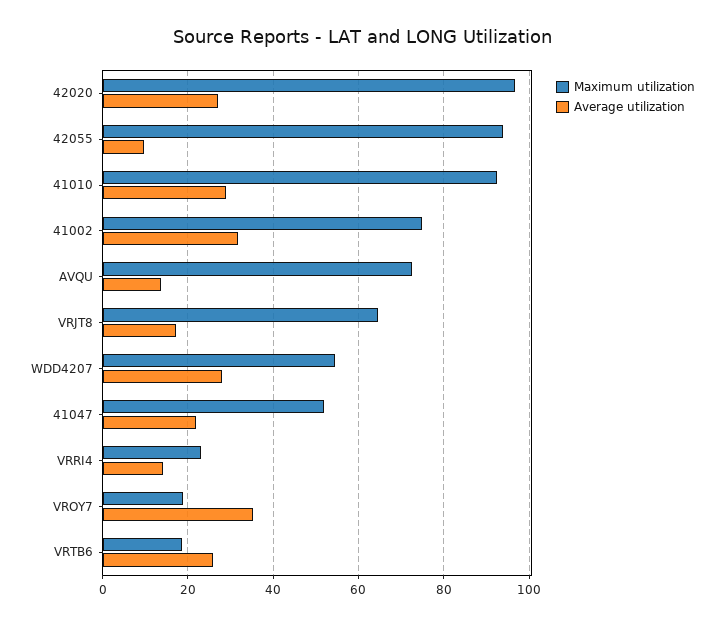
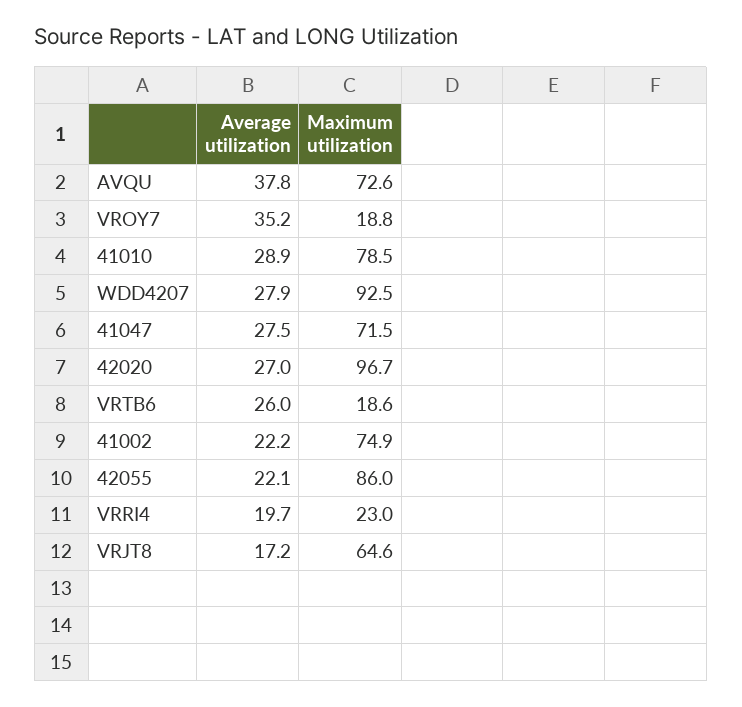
Maximum utilization, 42055: 94 -> 86
Average utilization, 42055: 10 -> 22.1
Maximum utilization, 41010: 92 -> 78.5
Average utilization, 41002: 32 -> 22.2
Average utilization, AVQU: 14 -> 37.8
Maximum utilization, WDD4207: 54 -> 92.5
Maximum utilization, 41047: 52 -> 71.5
Average utilization, 41047: 22 -> 27.5
Average utilization, VRRI4: 14 -> 19.7

